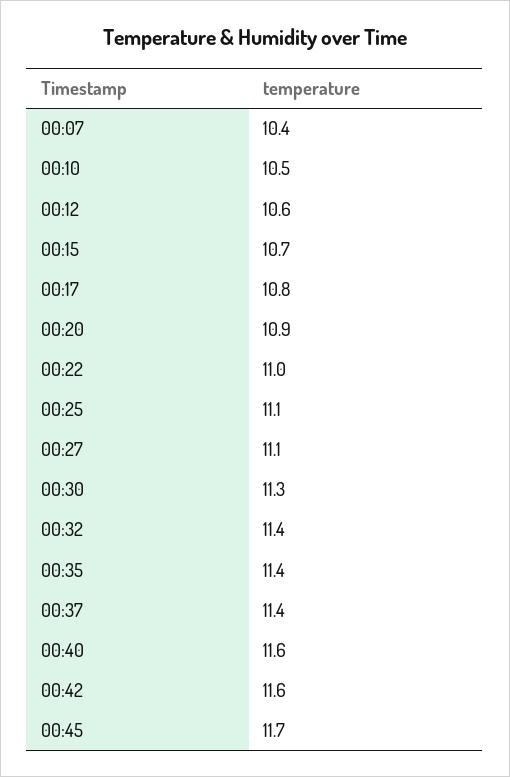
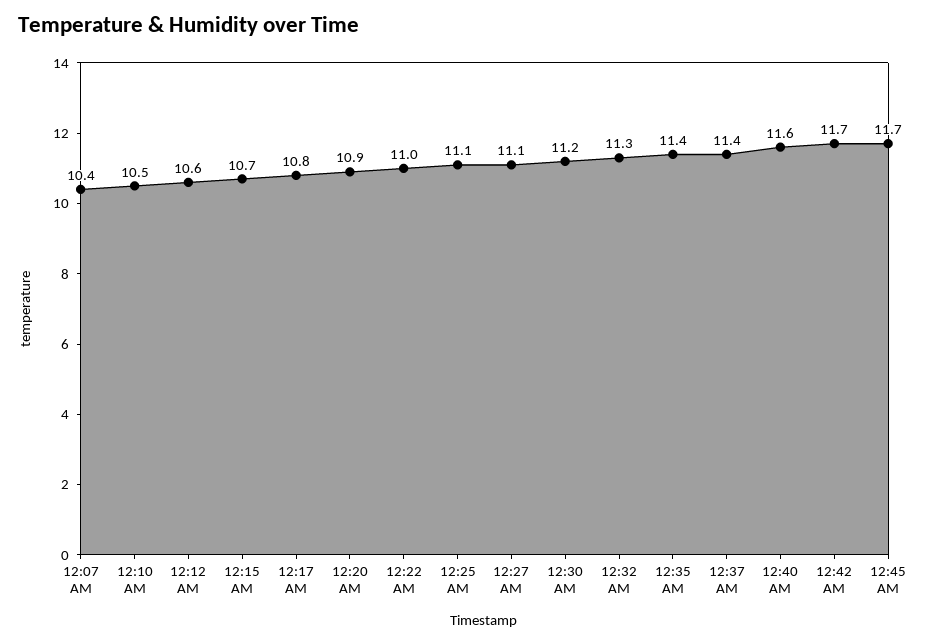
00:30: 11.3 -> 11.2
00:32: 11.4 -> 11.3
00:42: 11.6 -> 11.7

